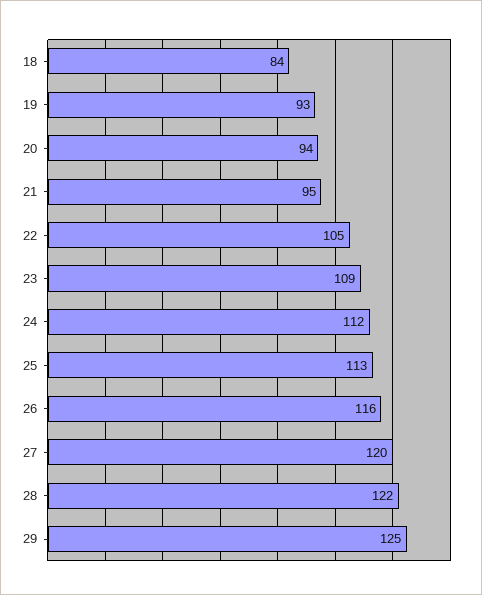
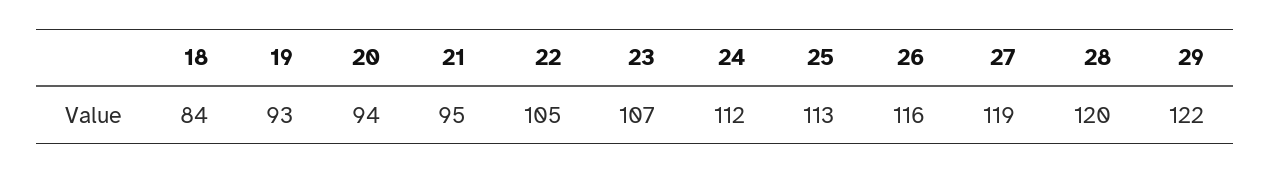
23: 109 -> 107
27: 120 -> 119
28: 122 -> 120
29: 125 -> 122

